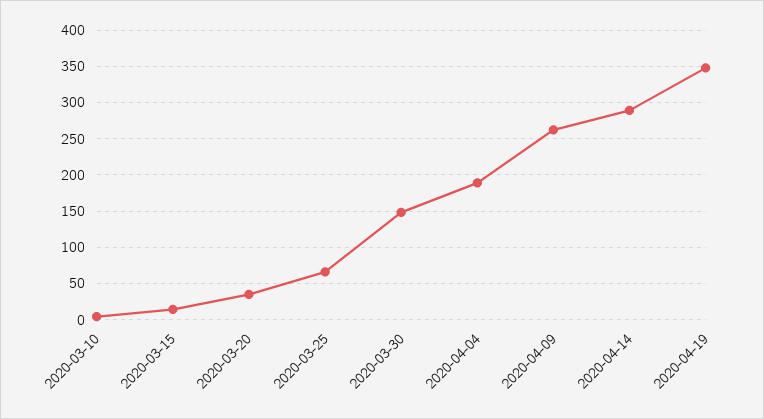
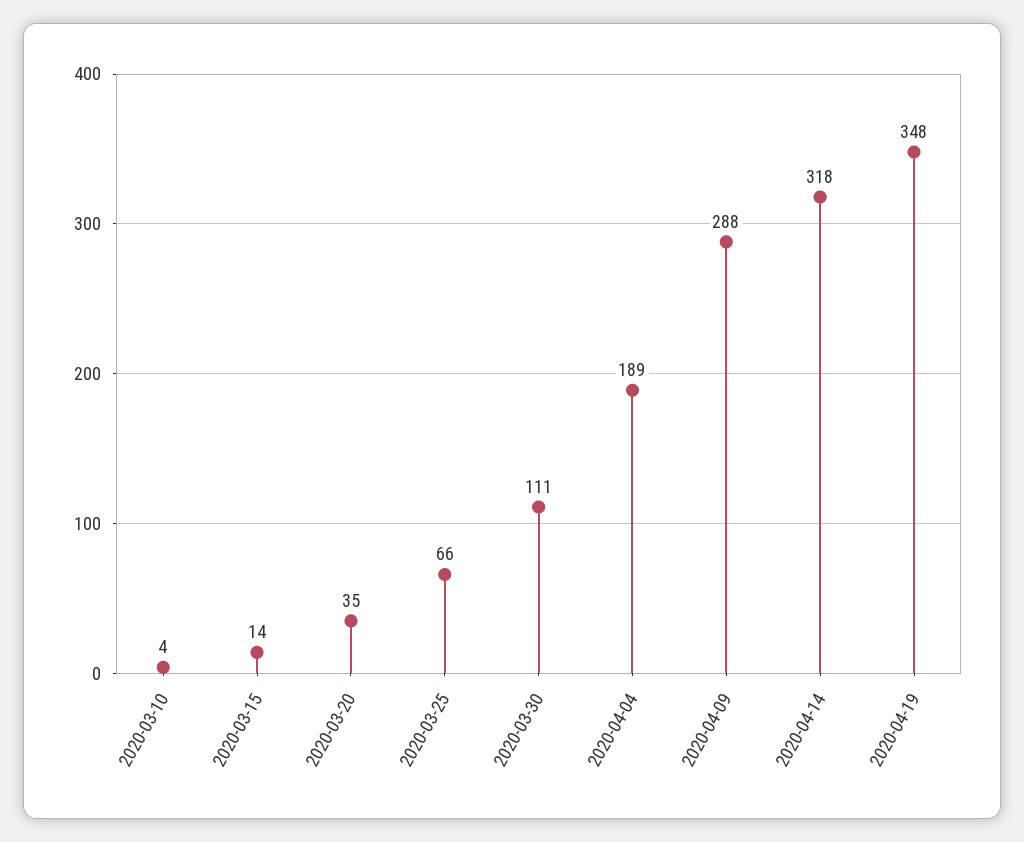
2020-03-30: 150 -> 111
2020-04-09: 260 -> 288
2020-04-14: 290 -> 318

